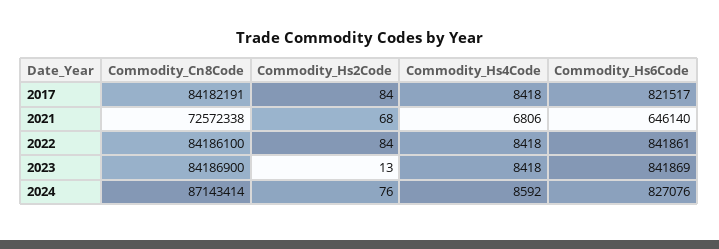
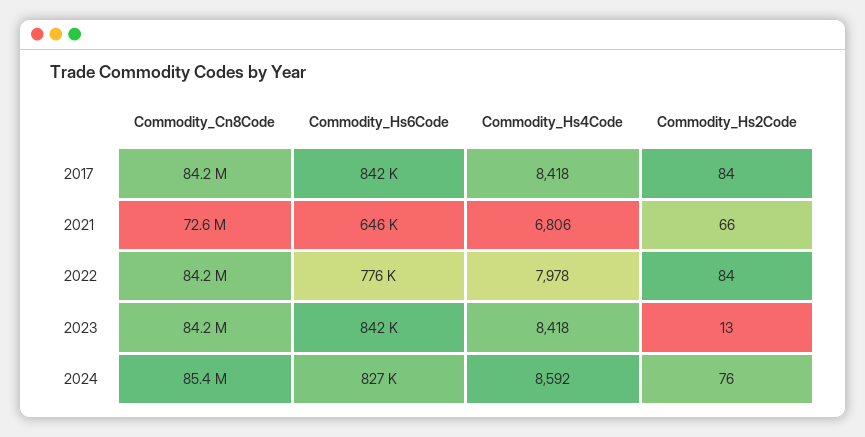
Commodity_Hs6Code, 2017: 821517 -> 842000
Commodity_Hs2Code, 2021: 68 -> 66
Commodity_Hs4Code, 2022: 8418 -> 7978
Commodity_Hs6Code, 2022: 841861 -> 776000
Commodity_Cn8Code, 2024: 87143414 -> 85400000

